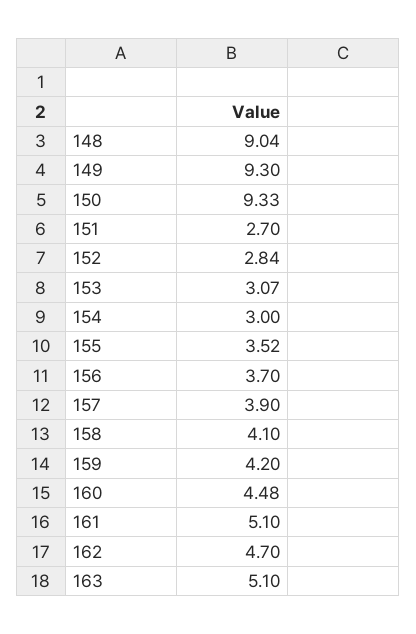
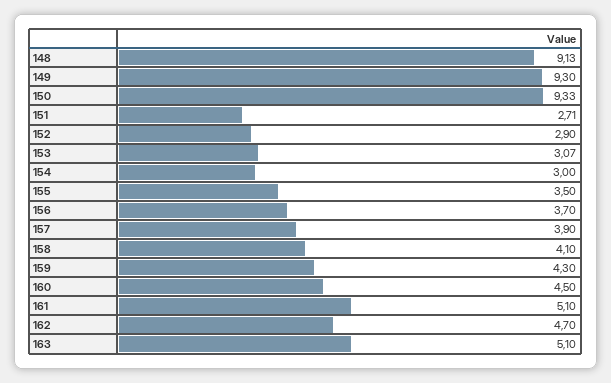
148: 9.04 -> 9.13
151: 2.7 -> 2.71
152: 2.84 -> 2.9
155: 3.52 -> 3.5
159: 4.2 -> 4.3
160: 4.48 -> 4.5

